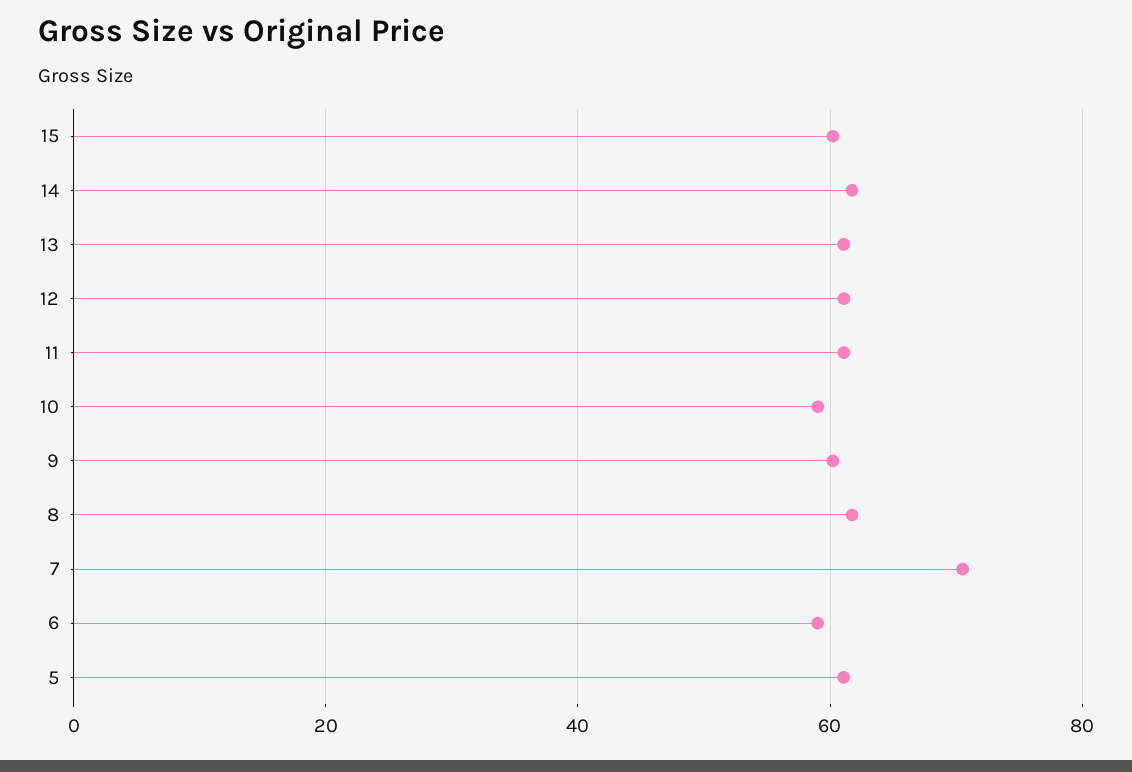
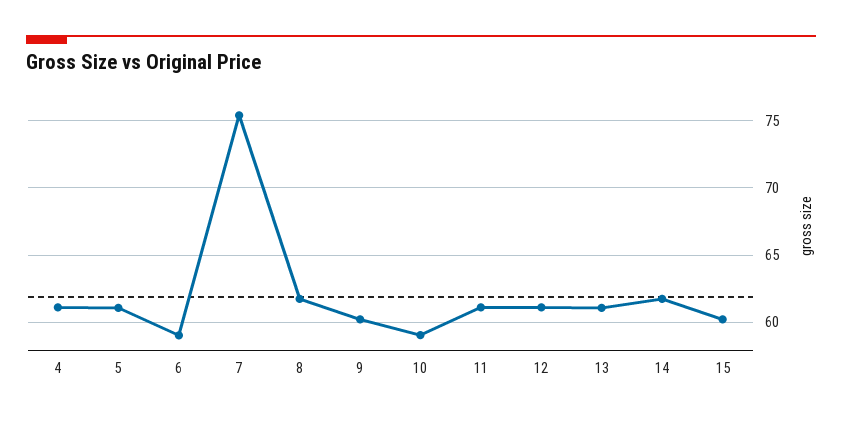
7: 70 -> 75.5
4: none -> 61

